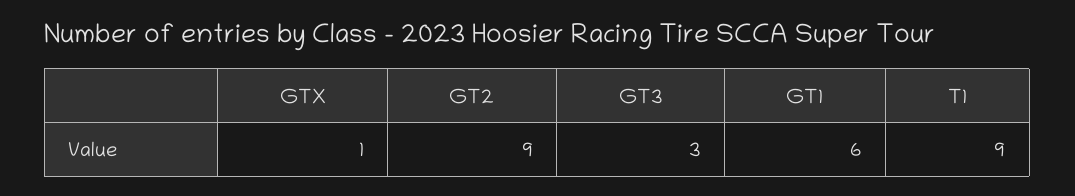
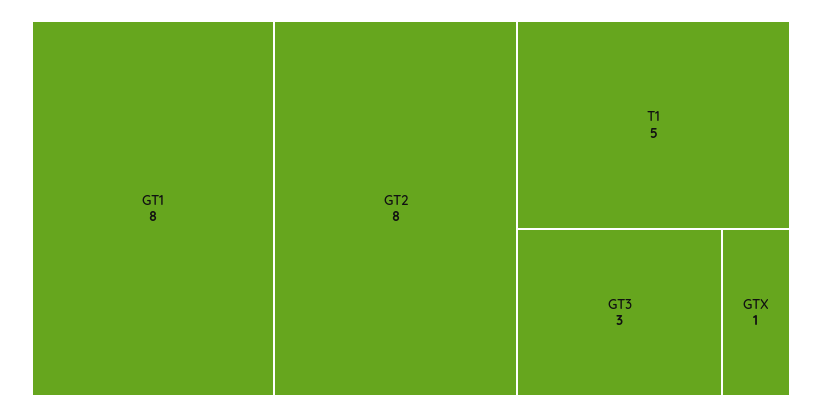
GT2: 9 -> 8
GT1: 6 -> 8
T1: 9 -> 5

